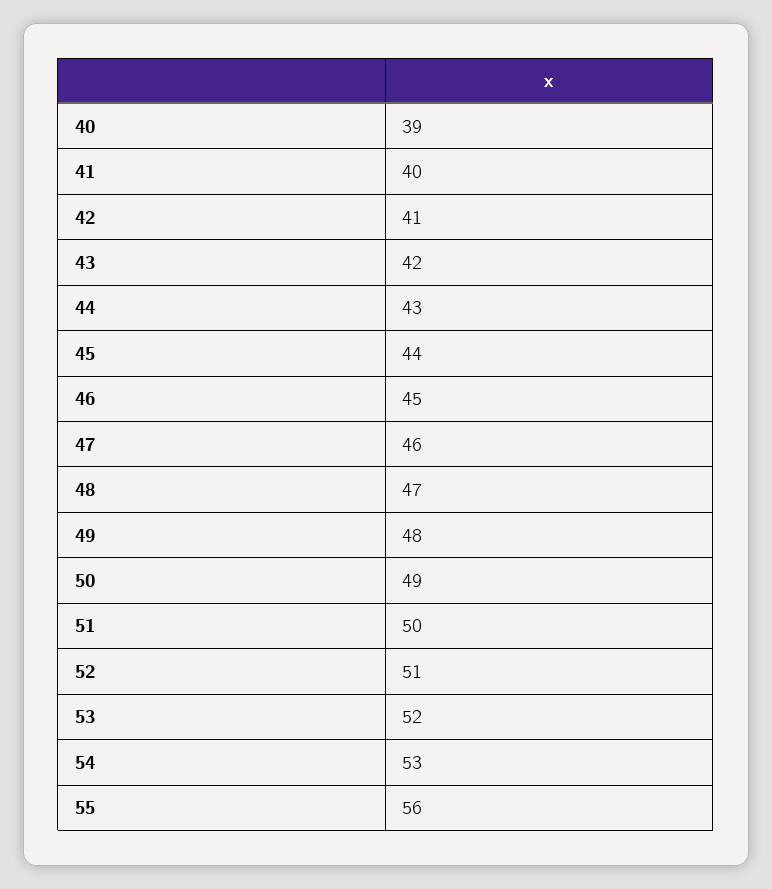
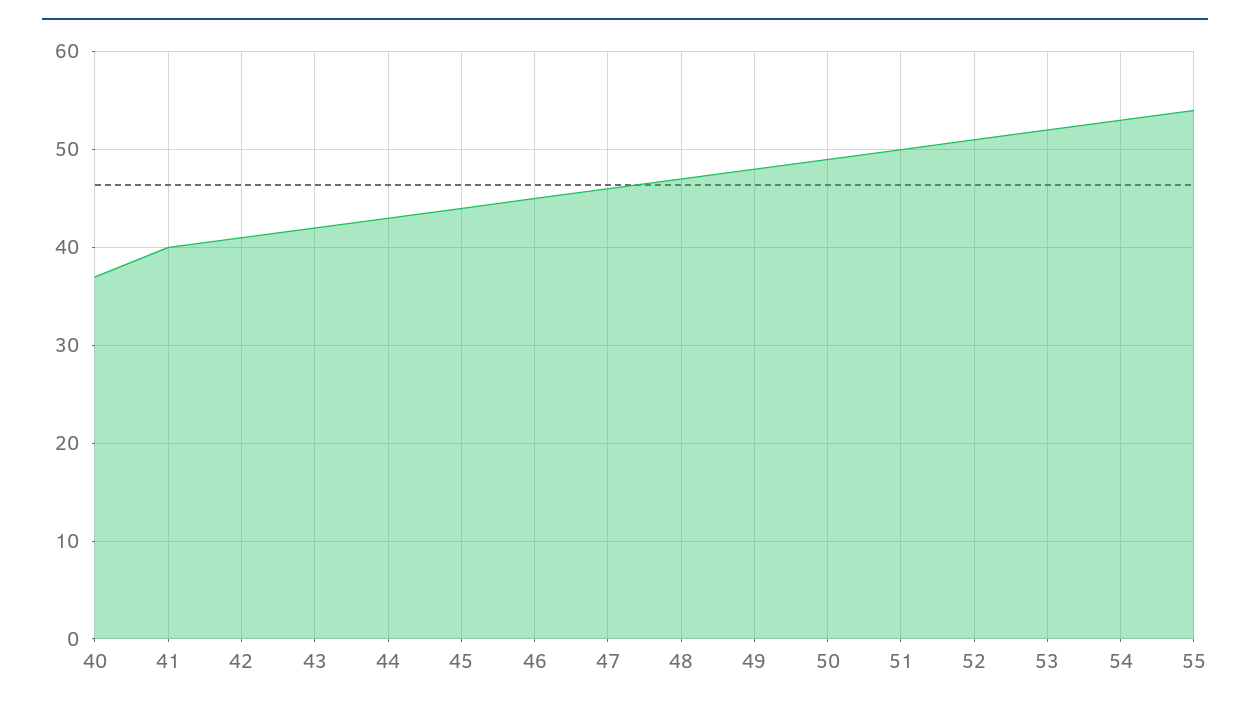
40: 39 -> 37
55: 56 -> 54

